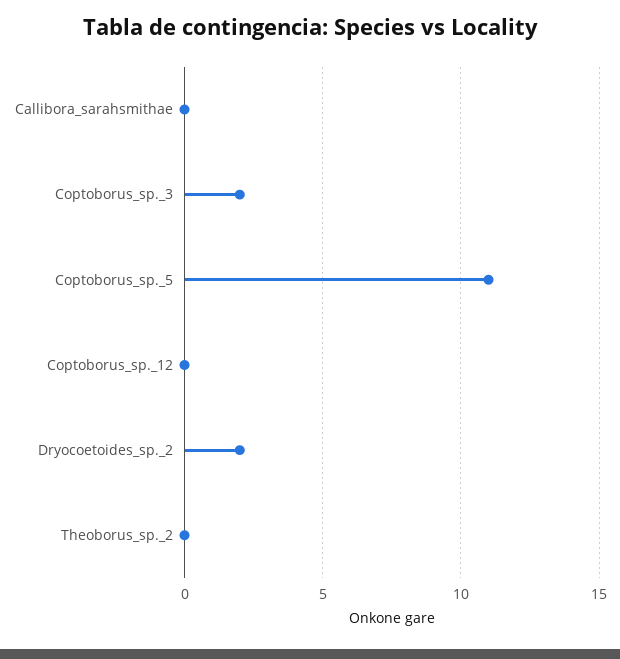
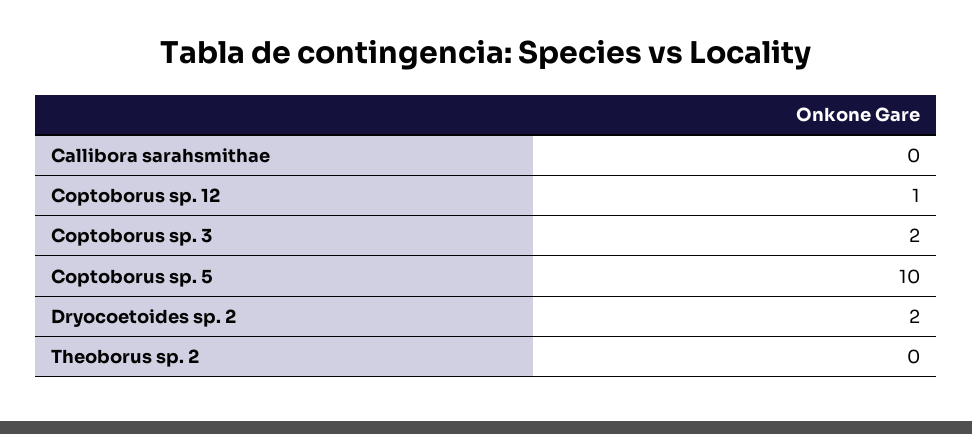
Coptoborus_sp._5: 11 -> 10
Coptoborus_sp._12: 0 -> 1

